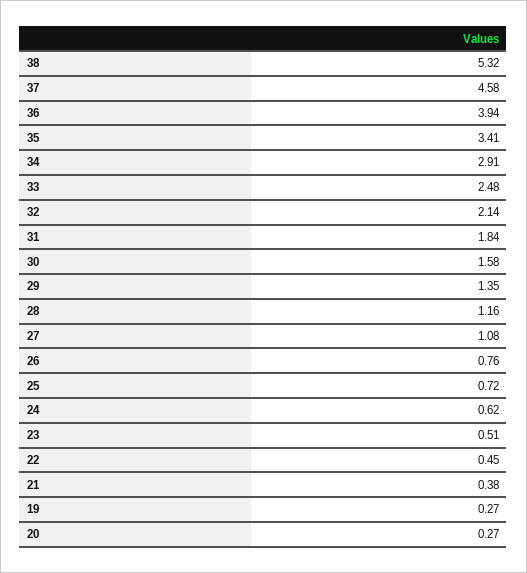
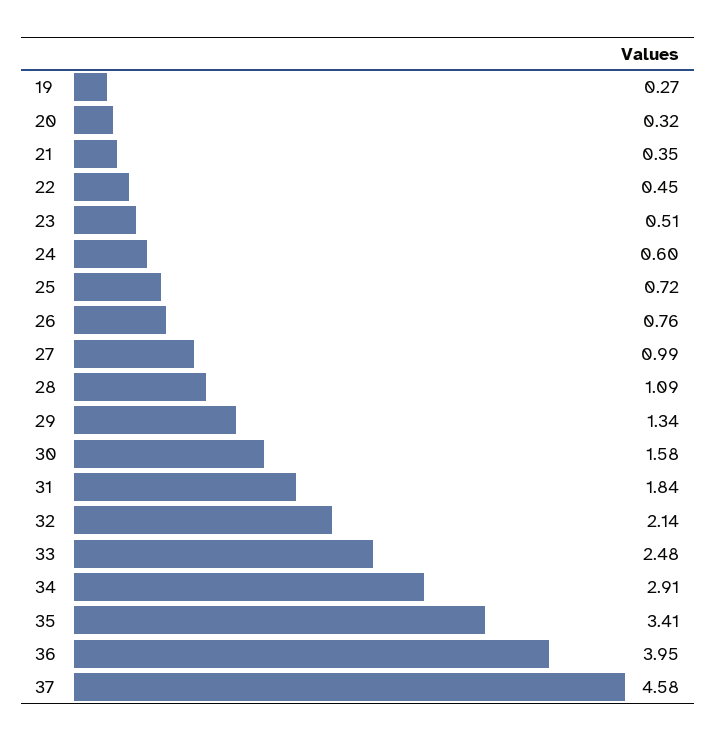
38: 5.32 -> none
36: 3.94 -> 3.95
29: 1.35 -> 1.34
28: 1.16 -> 1.09
27: 1.08 -> 0.99
24: 0.62 -> 0.6
21: 0.38 -> 0.35
20: 0.27 -> 0.32

